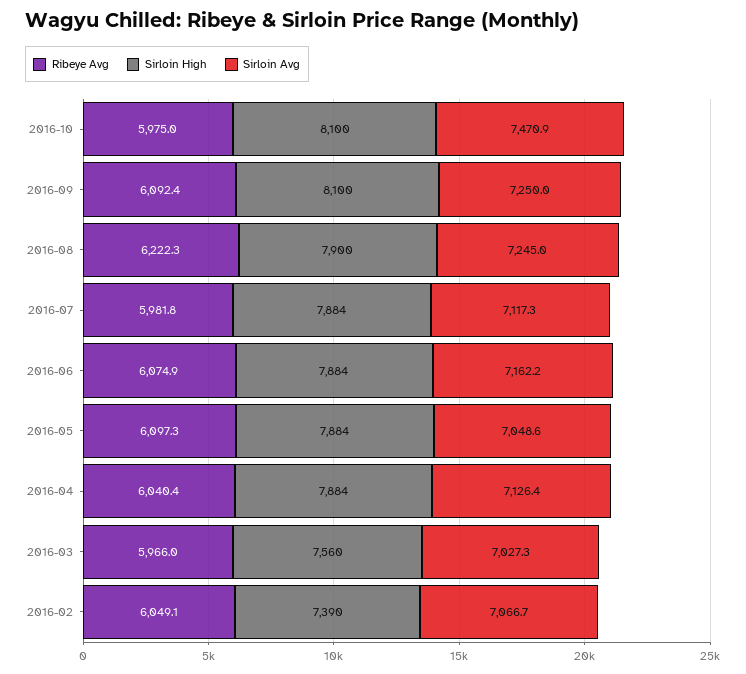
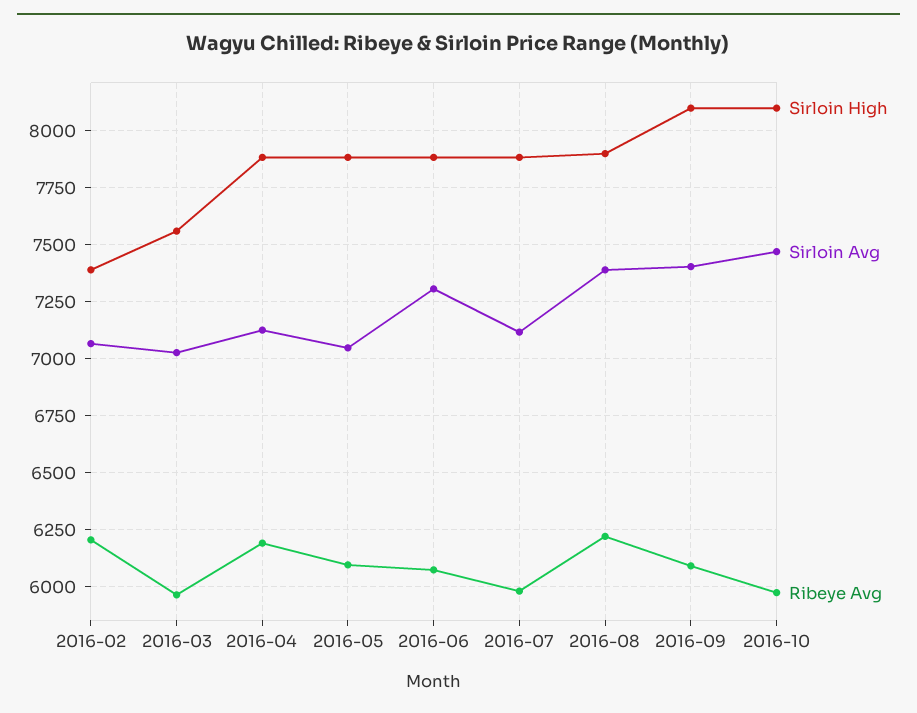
Sirloin Avg, 2016-09: 7250 -> 7400
Sirloin Avg, 2016-08: 7245 -> 7400
Sirloin Avg, 2016-06: 7162.2 -> 7300
Ribeye Avg, 2016-04: 6040.4 -> 6200
Ribeye Avg, 2016-02: 6049.1 -> 6200

